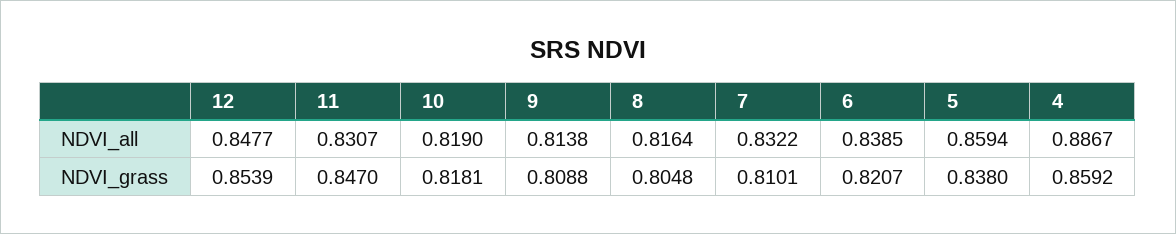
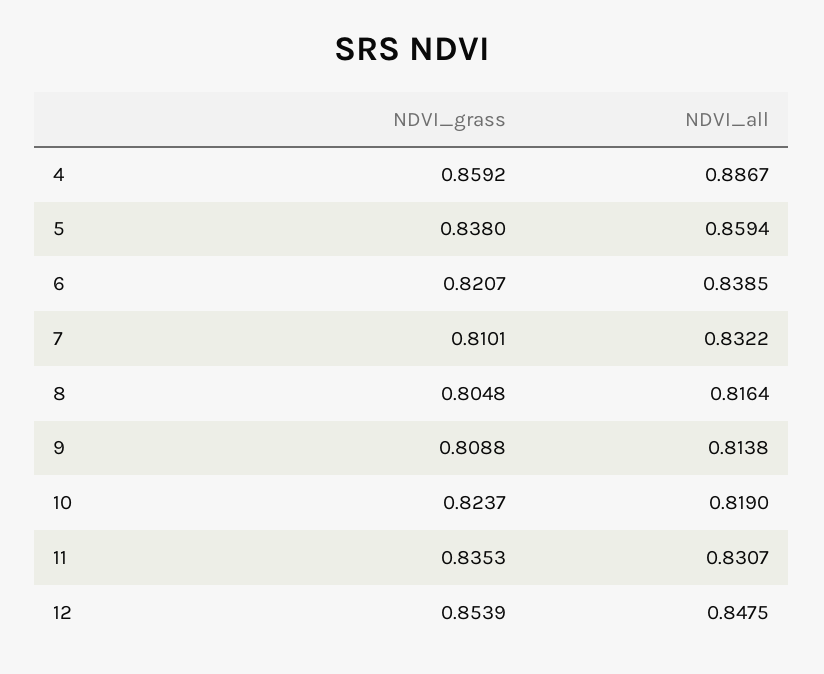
12, NDVI_all: 0.8477 -> 0.8475
11, NDVI_grass: 0.847 -> 0.8353
10, NDVI_grass: 0.8181 -> 0.8237

